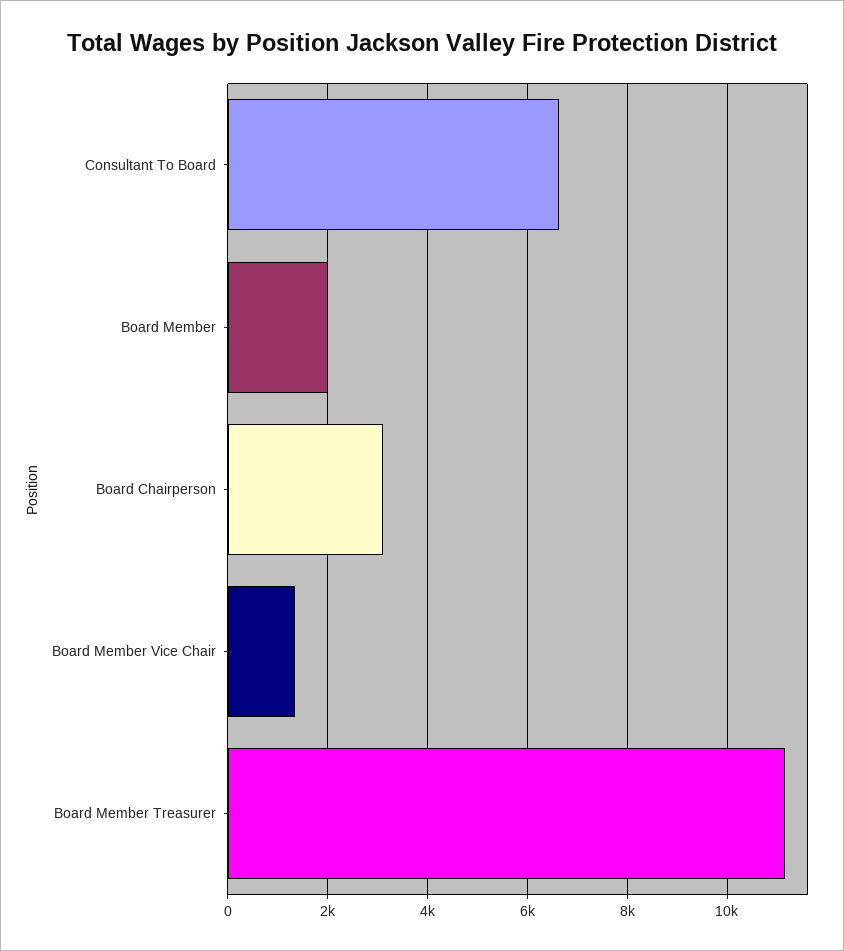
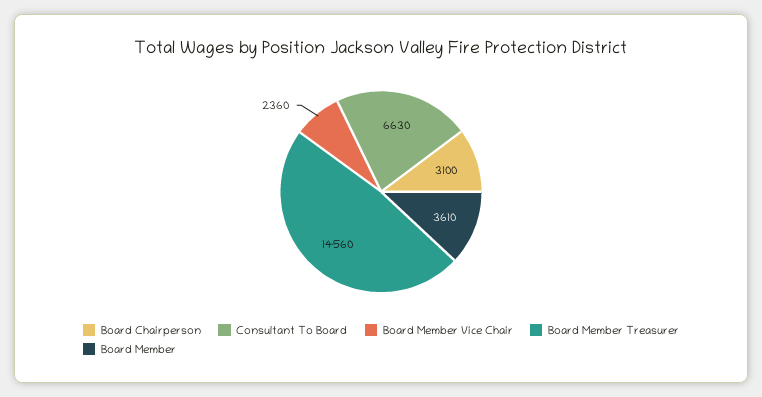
Board Member: 2000 -> 3610
Board Member Vice Chair: 1400 -> 2360
Board Member Treasurer: 11200 -> 14560

